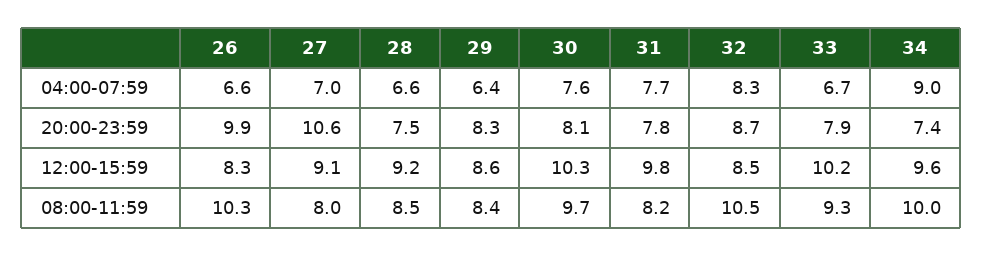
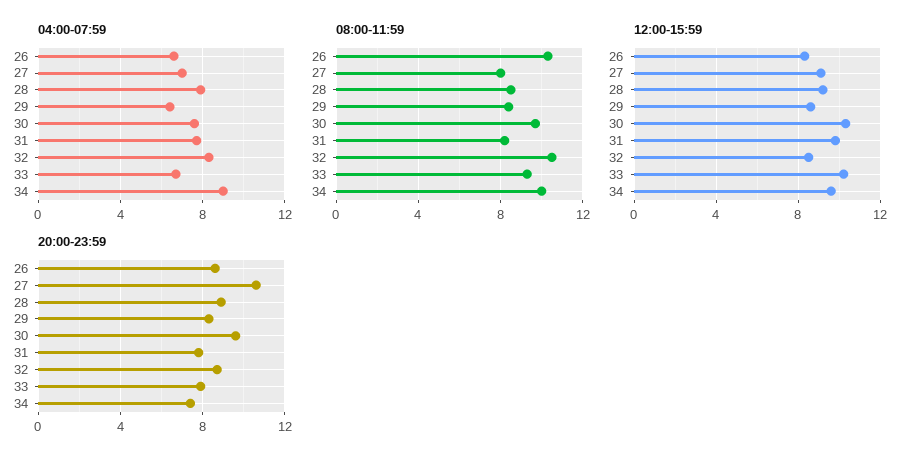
04:00-07:59, 28: 6.6 -> 8
20:00-23:59, 26: 9.9 -> 8.5
20:00-23:59, 28: 7.5 -> 9
20:00-23:59, 30: 8.1 -> 9.5

